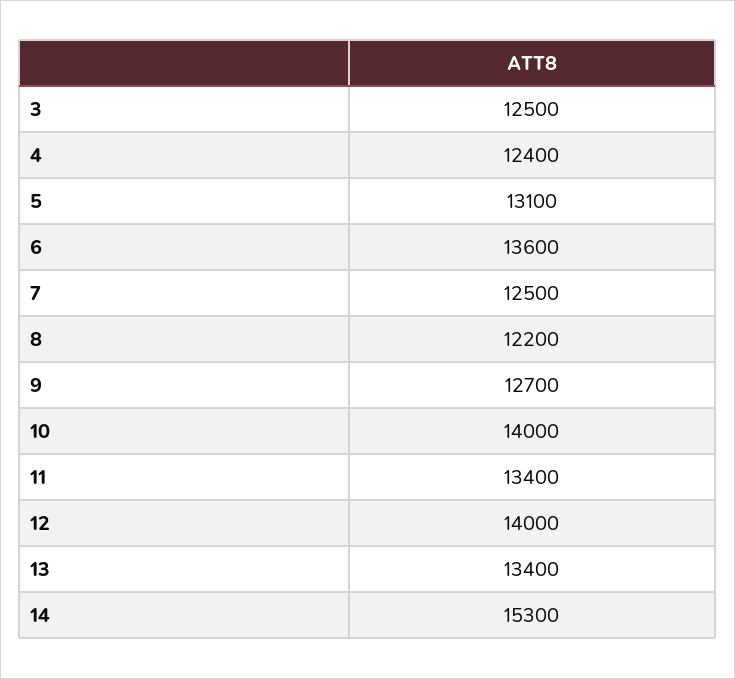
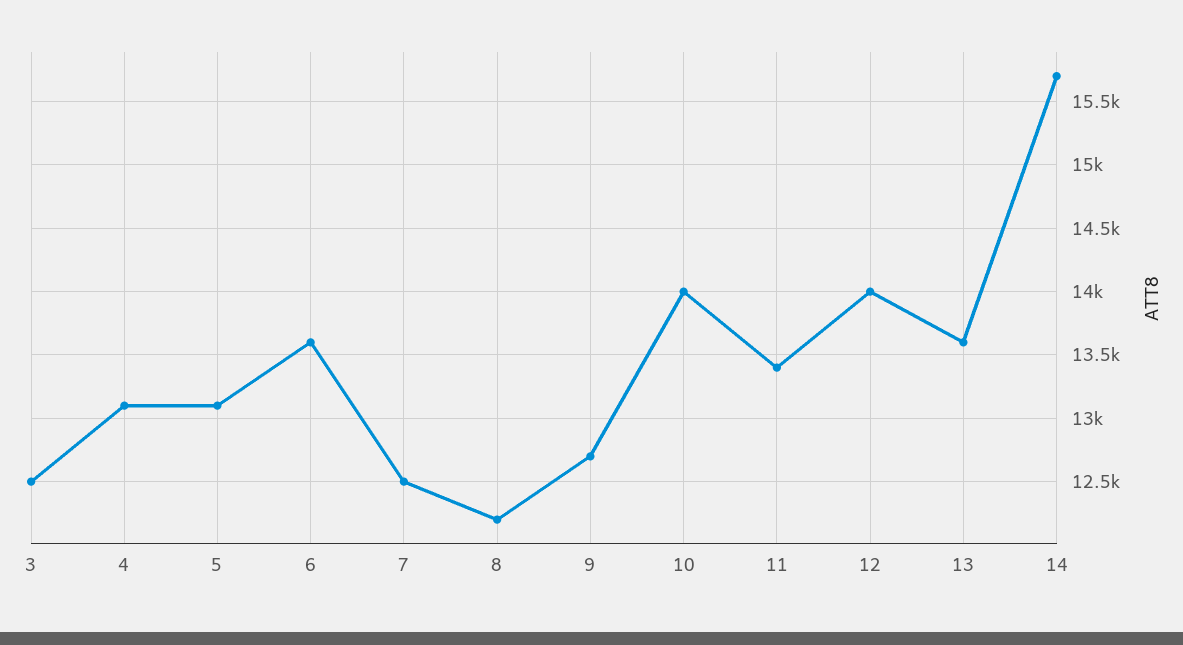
4: 12400 -> 13100
13: 13400 -> 13600
14: 15300 -> 15700

